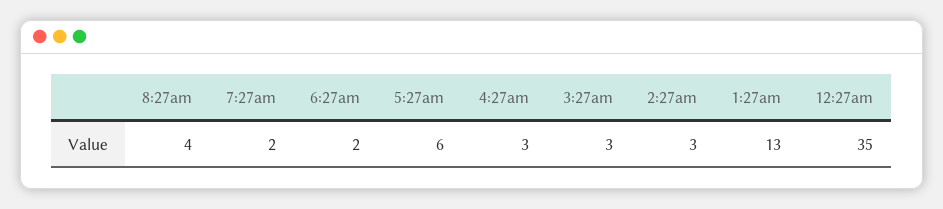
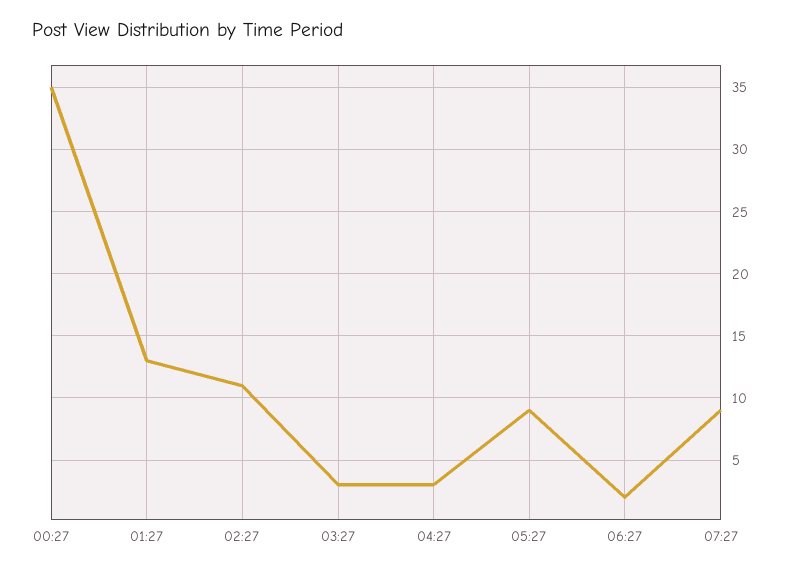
8:27am: 4 -> none
7:27am: 2 -> 9
5:27am: 6 -> 9
2:27am: 3 -> 11

